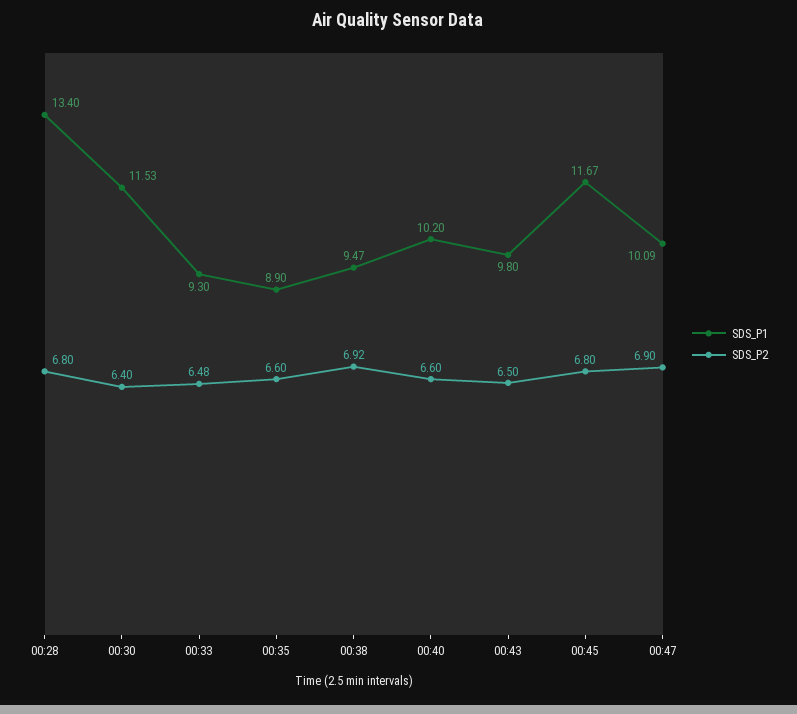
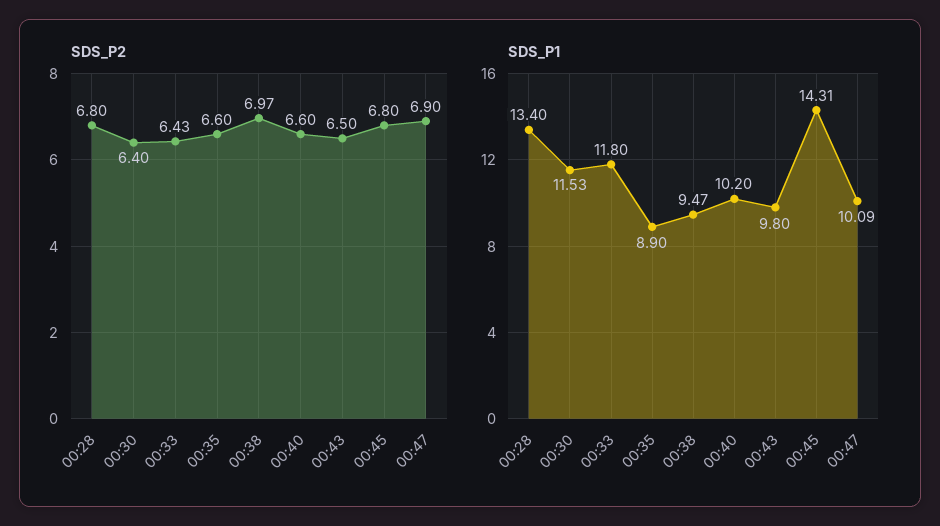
SDS_P1, 00:33: 9.3 -> 11.8
SDS_P2, 00:33: 6.48 -> 6.43
SDS_P2, 00:38: 6.92 -> 6.97
SDS_P1, 00:45: 11.67 -> 14.31

